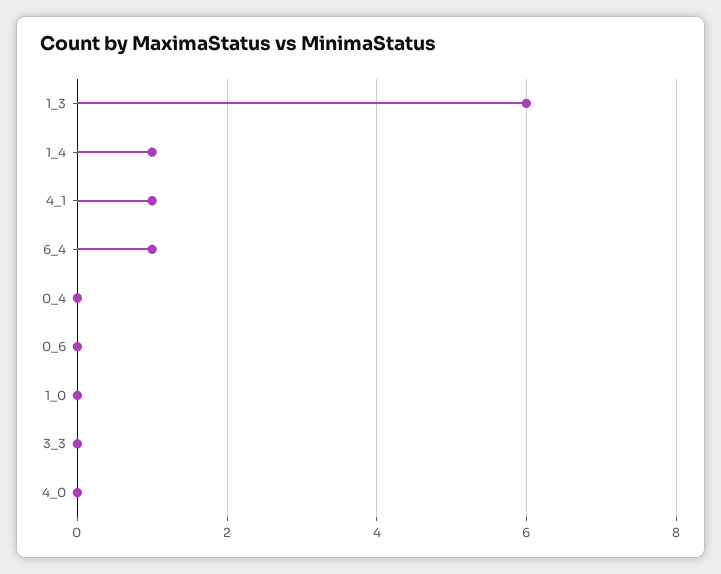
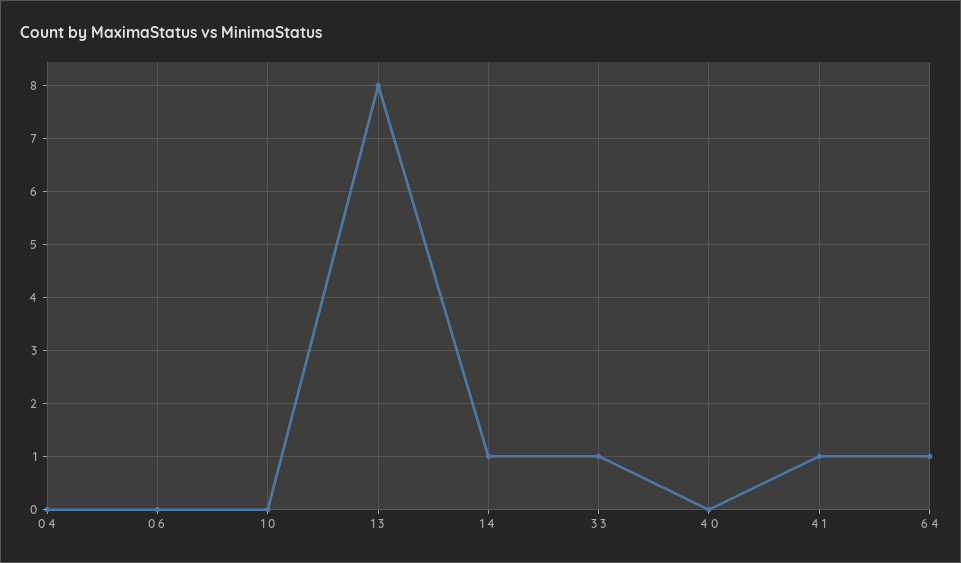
1_3: 6 -> 8
3_3: 0 -> 1

